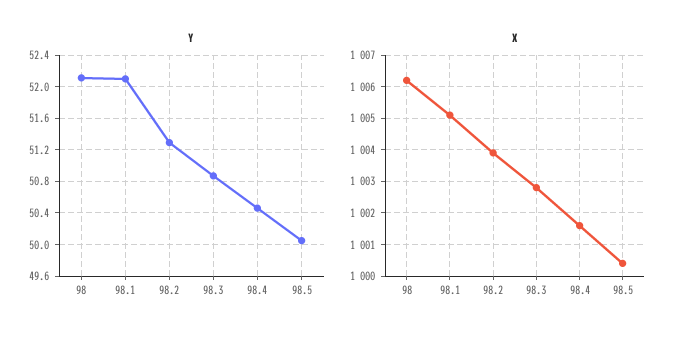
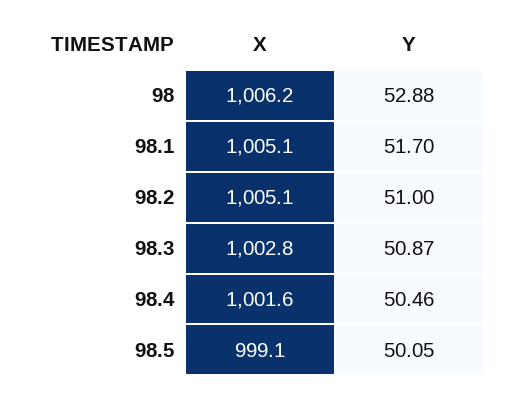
Y, 98: 52.1 -> 52.88
Y, 98.1: 52.1 -> 51.7
Y, 98.2: 51.3 -> 51
X, 98.2: 1004 -> 1005.1
X, 98.5: 1000.5 -> 999.1

